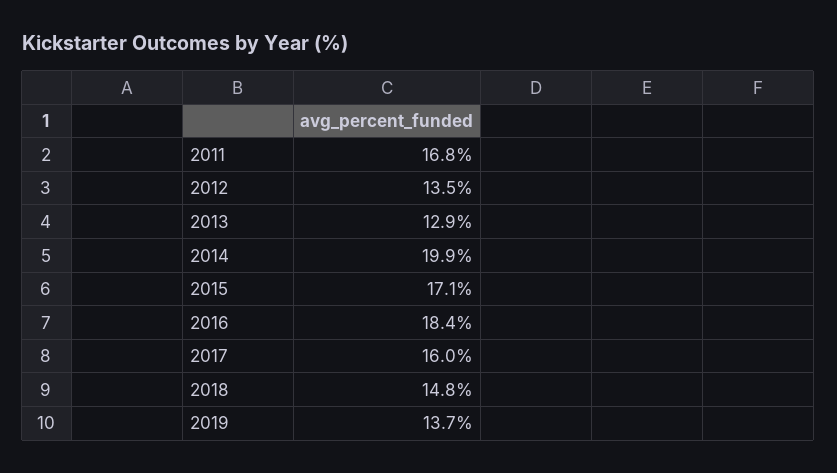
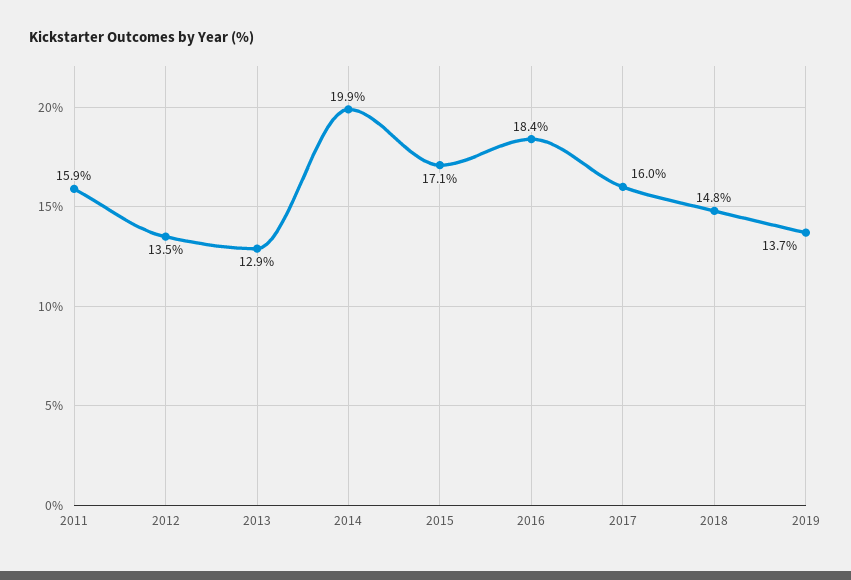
2011: 16.8 -> 15.9

